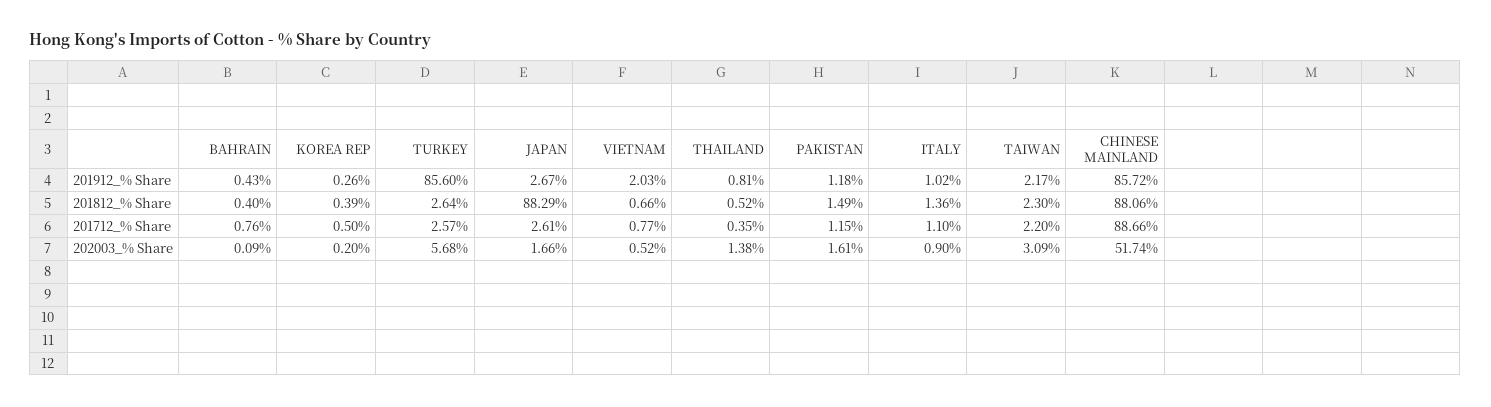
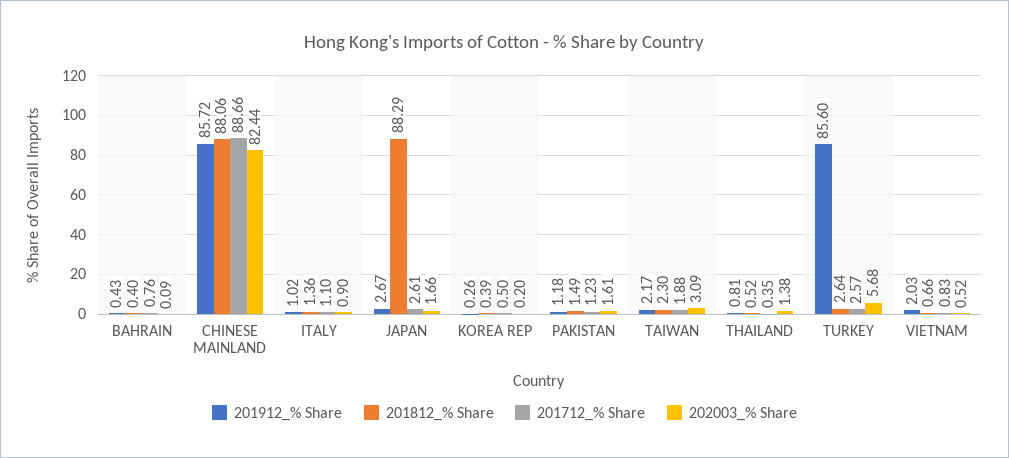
201712_% Share, VIETNAM: 0.77 -> 0.83
201712_% Share, PAKISTAN: 1.15 -> 1.23
201712_% Share, TAIWAN: 2.2 -> 1.88
202003_% Share, CHINESE MAINLAND: 51.74 -> 82.44

